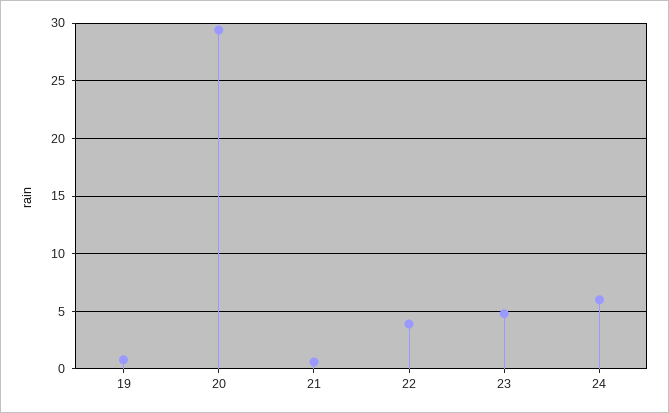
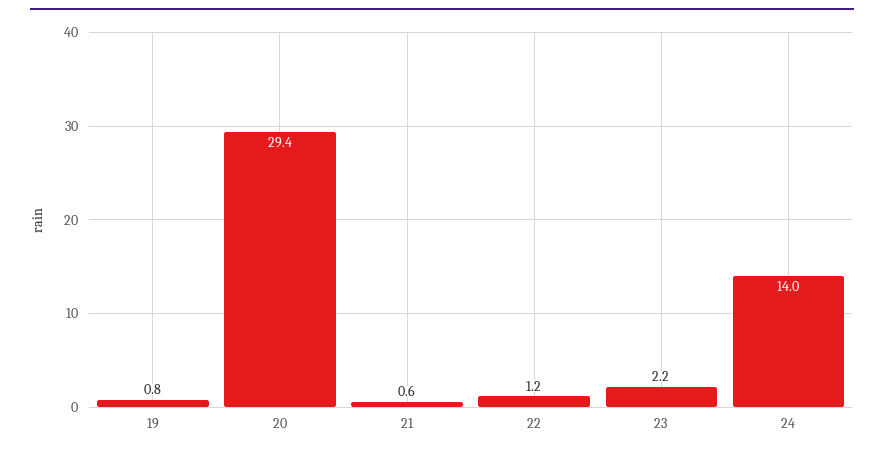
22: 4 -> 1.2
23: 5 -> 2.2
24: 6 -> 14

